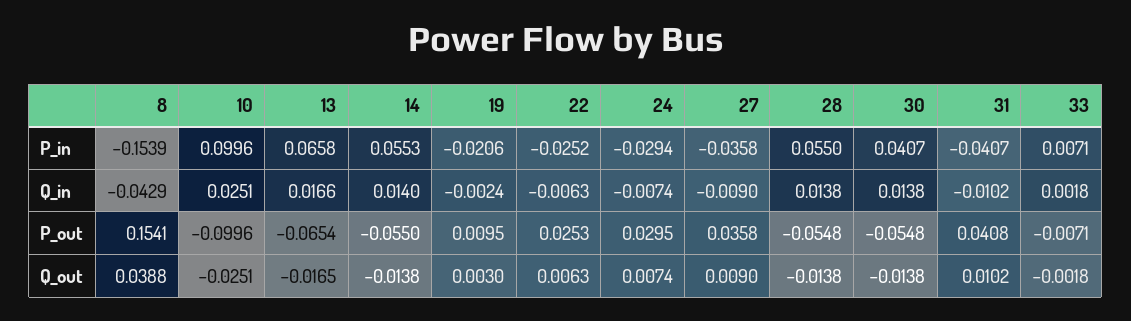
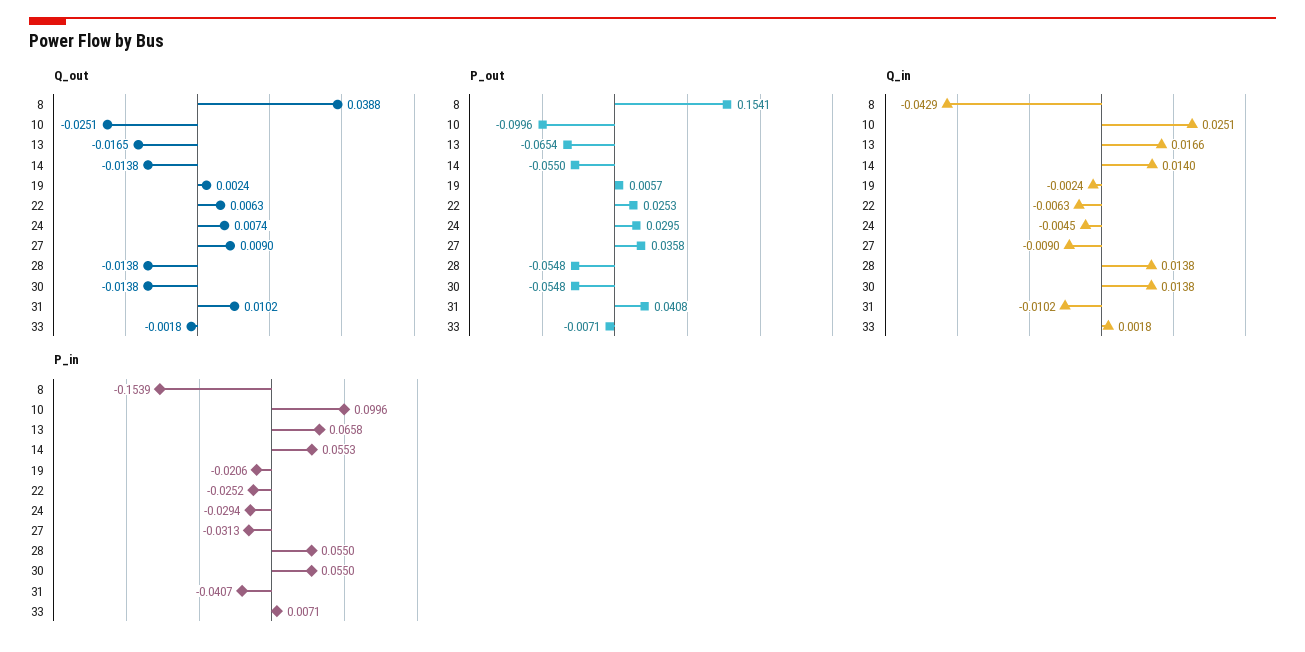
P_in, 27: -0.0358 -> -0.0313
P_in, 30: 0.0407 -> 0.055
Q_in, 24: -0.0074 -> -0.0045
P_out, 19: 0.0095 -> 0.0057
Q_out, 19: 0.003 -> 0.0024

